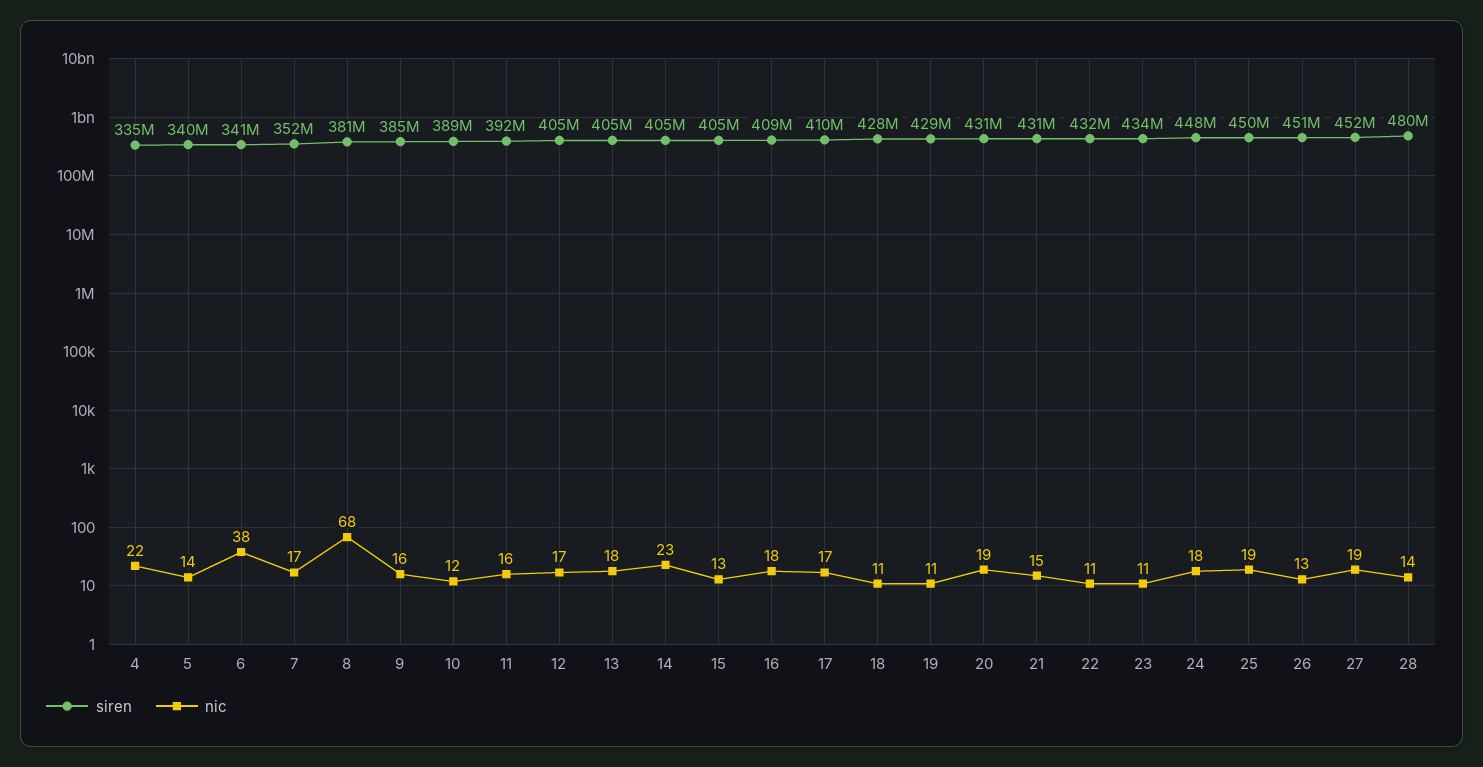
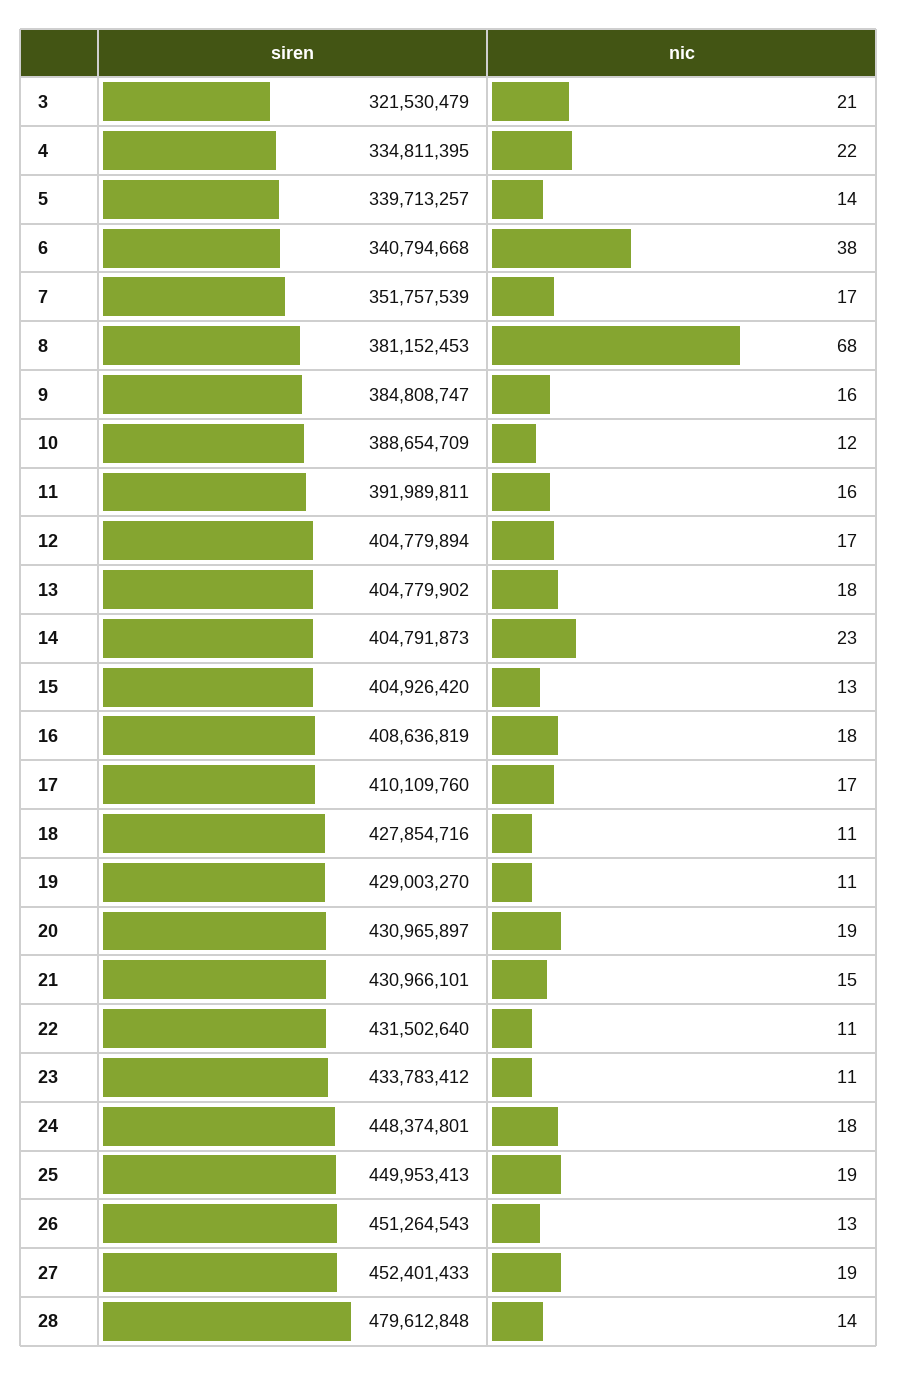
siren, 3: none -> 321530479
nic, 3: none -> 21

